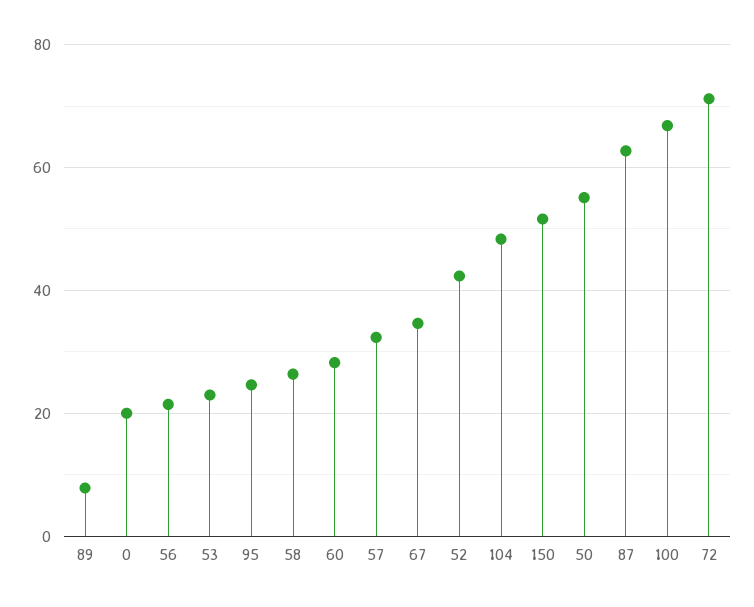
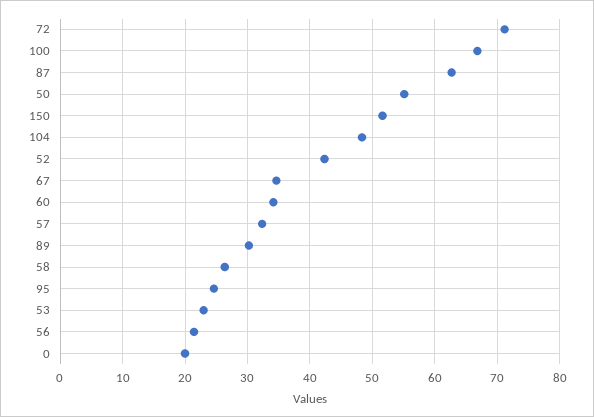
89: 8 -> 30
60: 28 -> 34

